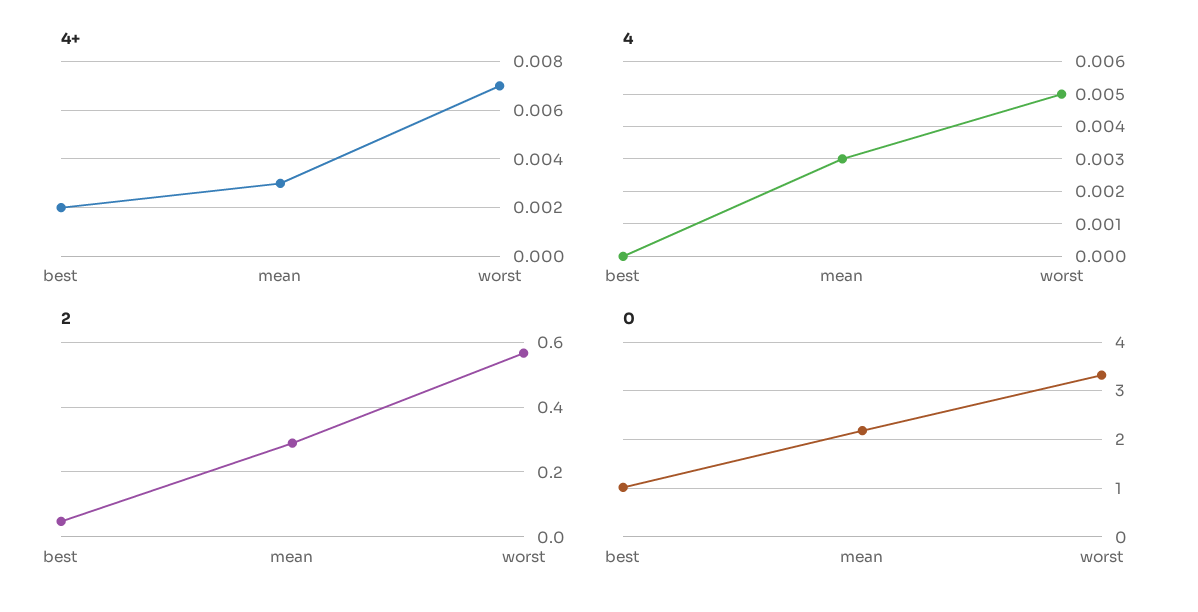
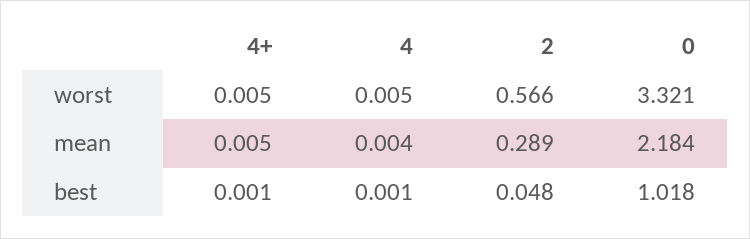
4+, best: 0.002 -> 0.001
4+, mean: 0.003 -> 0.005
4+, worst: 0.007 -> 0.005
4, best: 0 -> 0.001
4, mean: 0.003 -> 0.004

